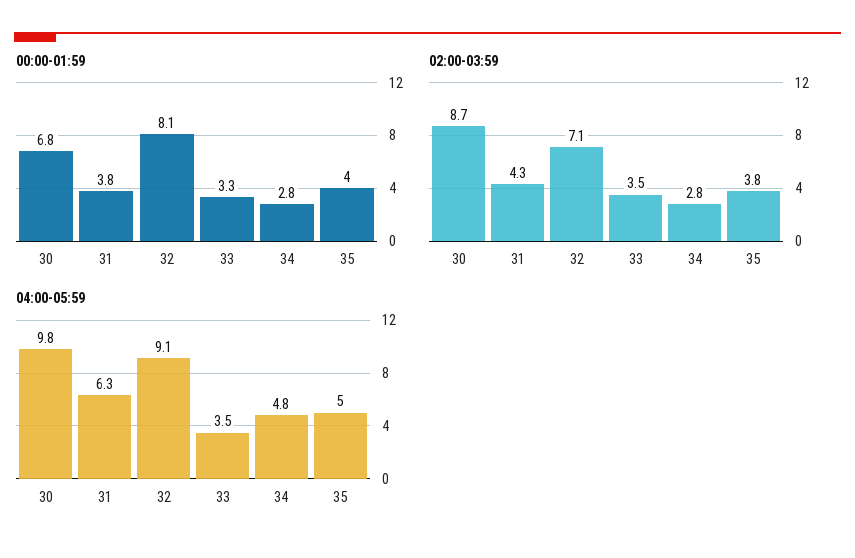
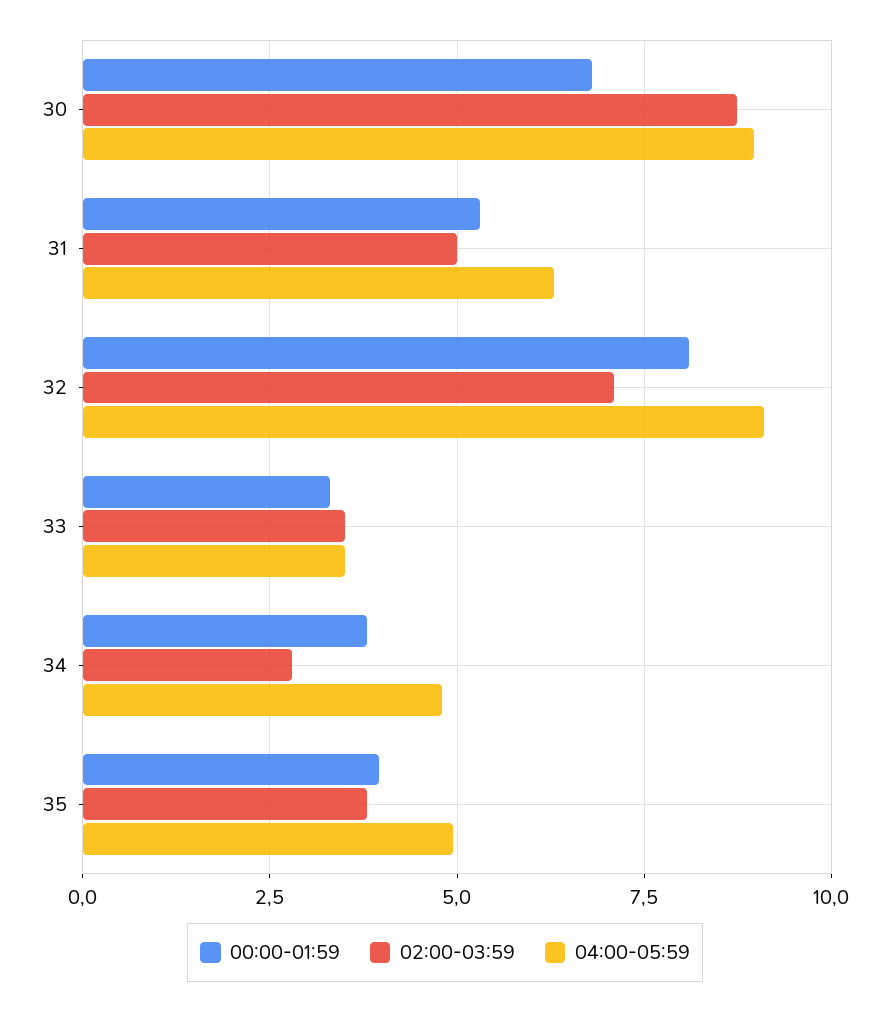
00:00-01:59, 31: 3.8 -> 5.25
00:00-01:59, 34: 2.8 -> 3.75
02:00-03:59, 31: 4.3 -> 5
04:00-05:59, 30: 9.8 -> 9

